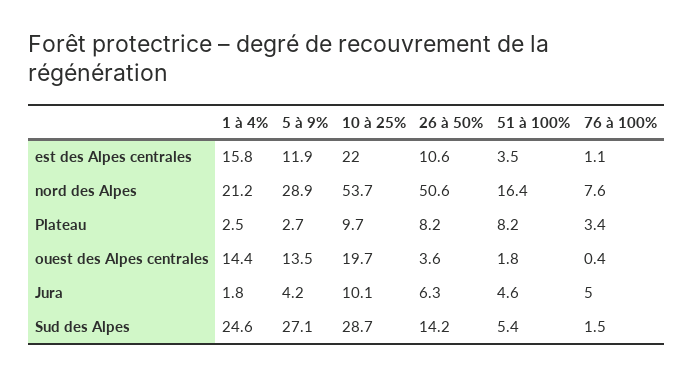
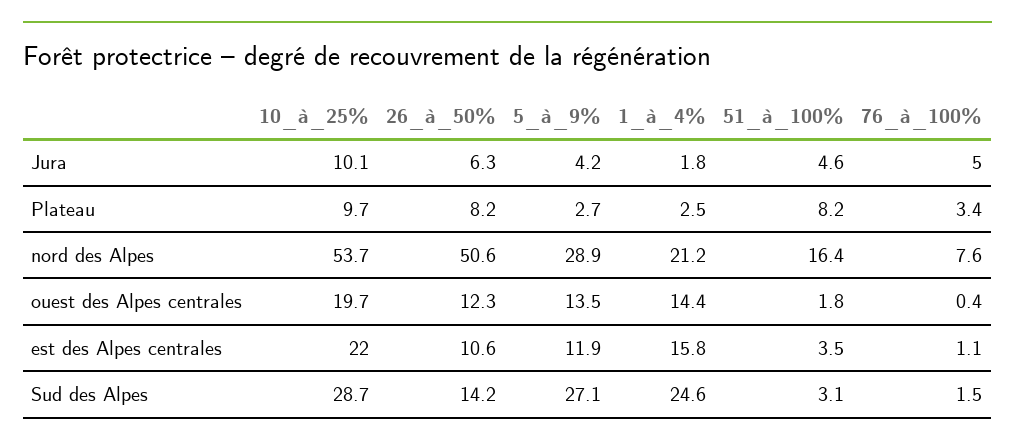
26 à 50%, ouest des Alpes centrales: 3.6 -> 12.3
51 à 100%, Sud des Alpes: 5.4 -> 3.1

